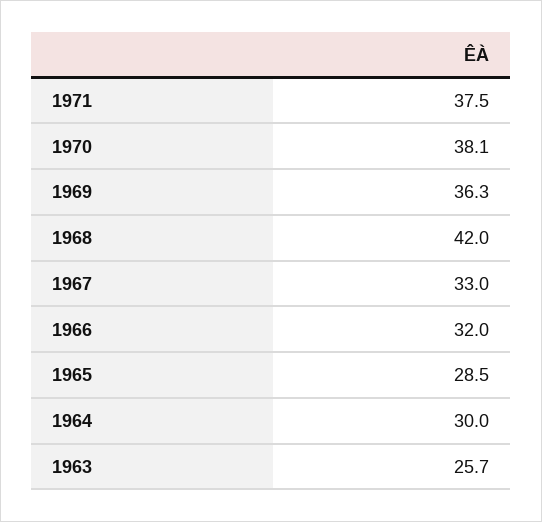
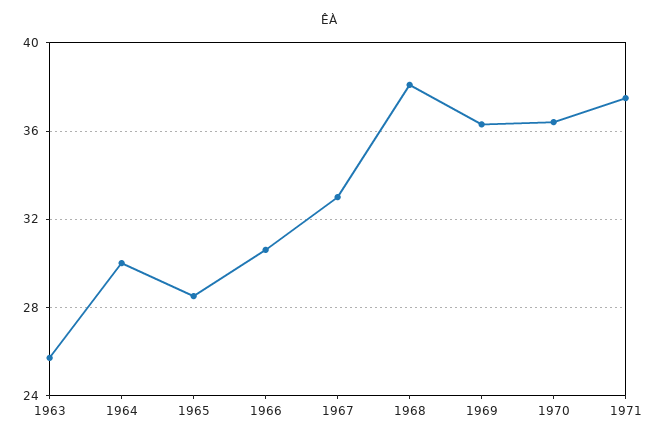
1970: 38.1 -> 36.5
1968: 42 -> 38
1966: 32 -> 30.5

